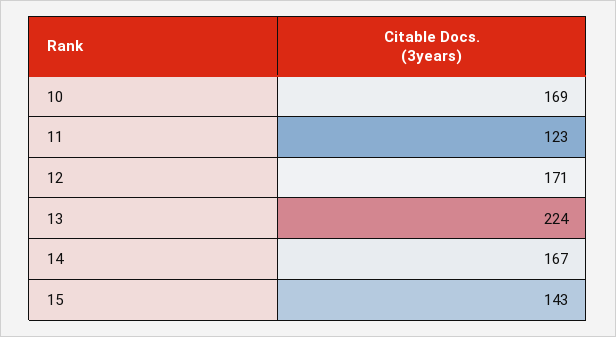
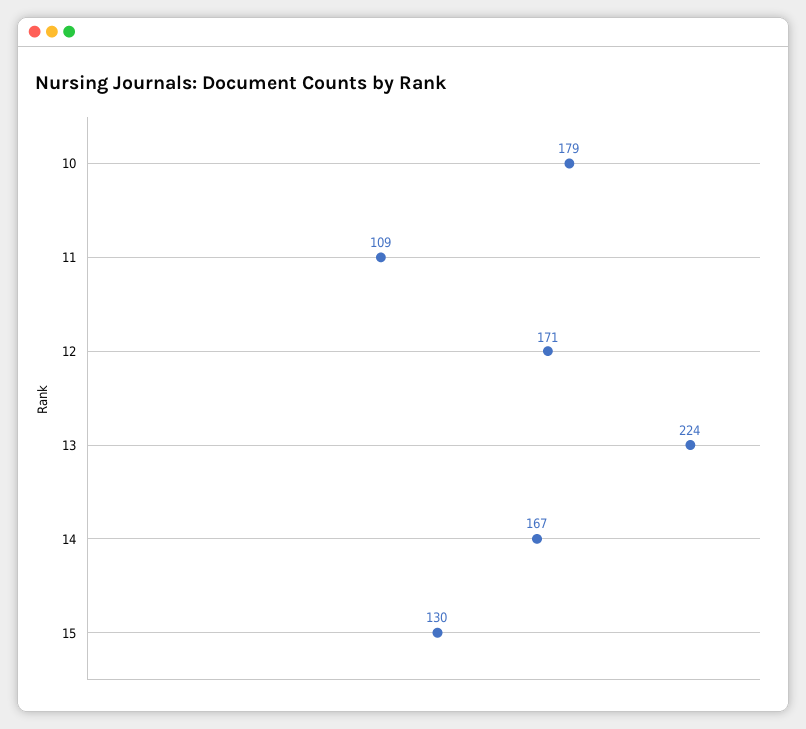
10: 169 -> 179
11: 123 -> 109
15: 143 -> 130

